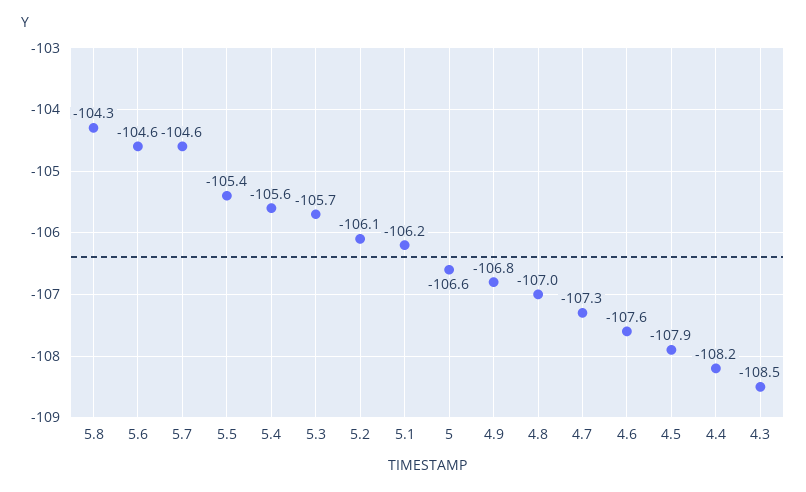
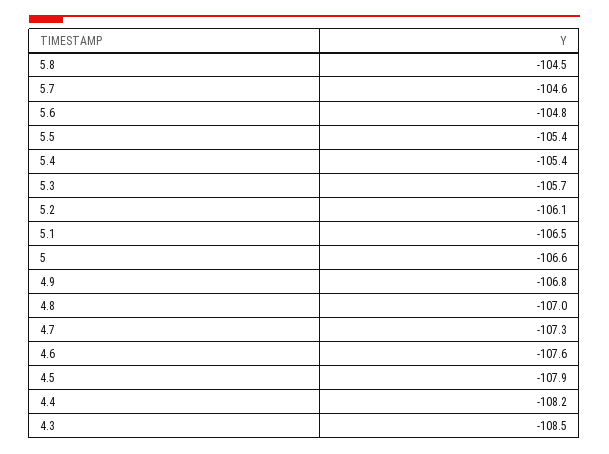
5.8: -104.3 -> -104.5
5.6: -104.6 -> -104.8
5.4: -105.6 -> -105.4
5.1: -106.2 -> -106.5

